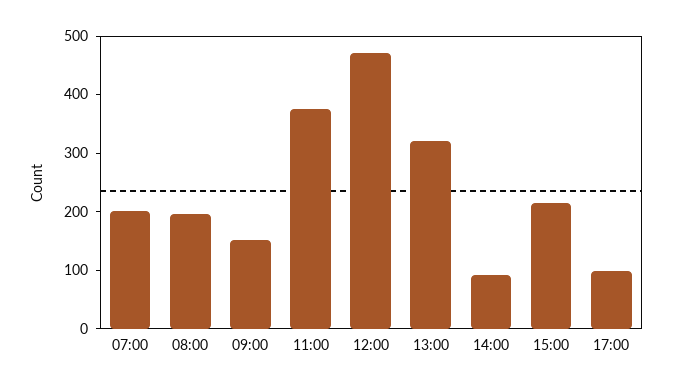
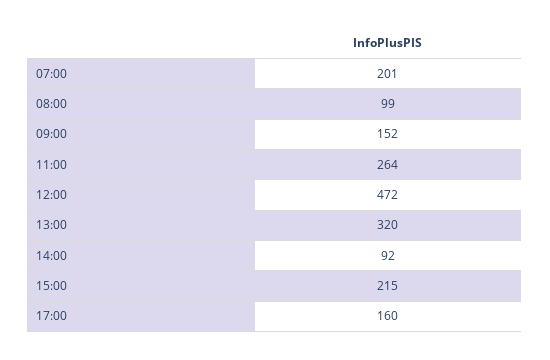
08:00: 200 -> 99
11:00: 380 -> 264
17:00: 100 -> 160

